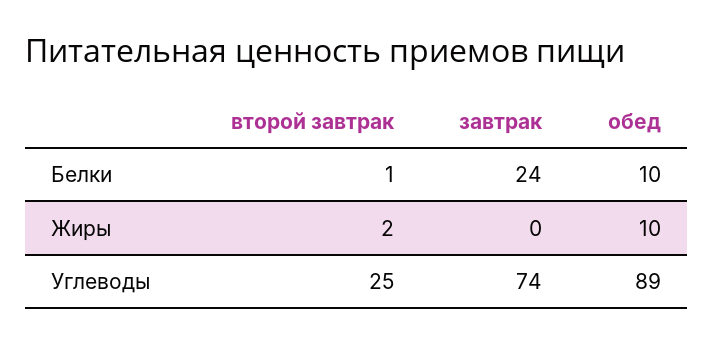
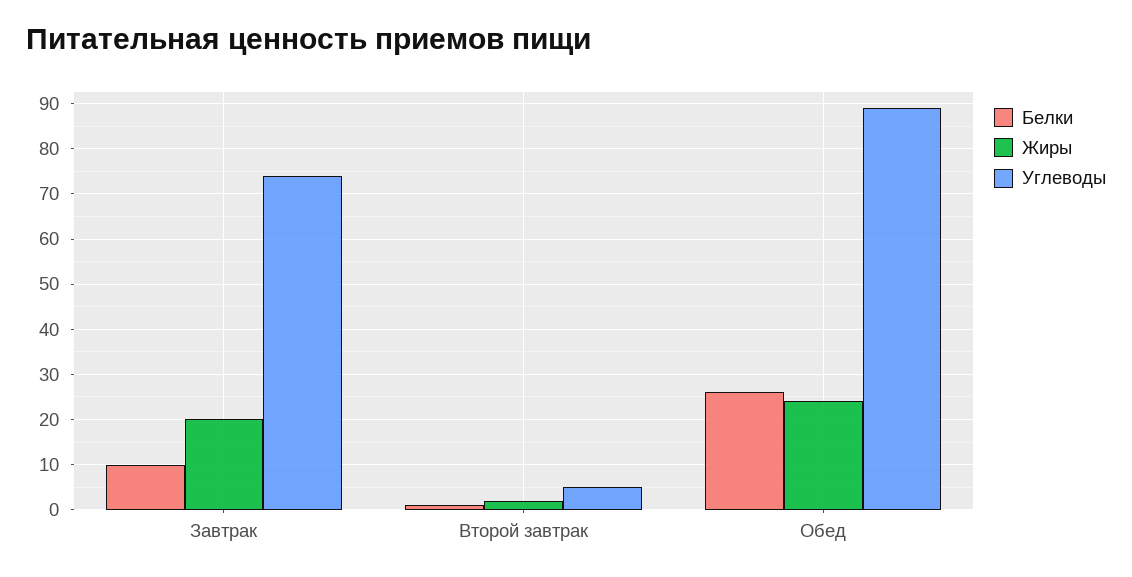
Белки, завтрак: 24 -> 10
Белки, обед: 10 -> 25
Жиры, завтрак: 0 -> 20
Жиры, обед: 10 -> 25
Углеводы, второй завтрак: 25 -> 5

